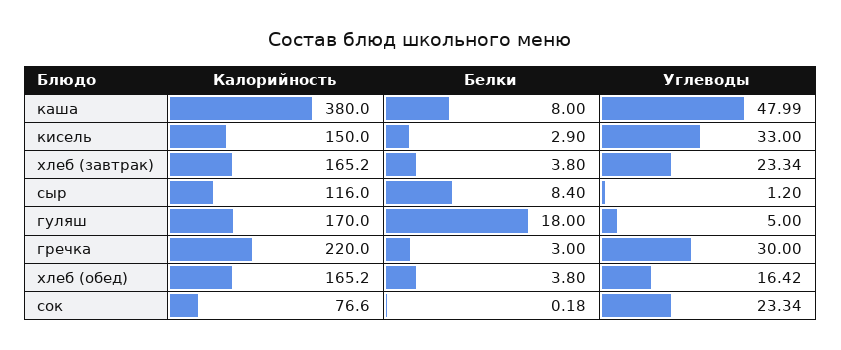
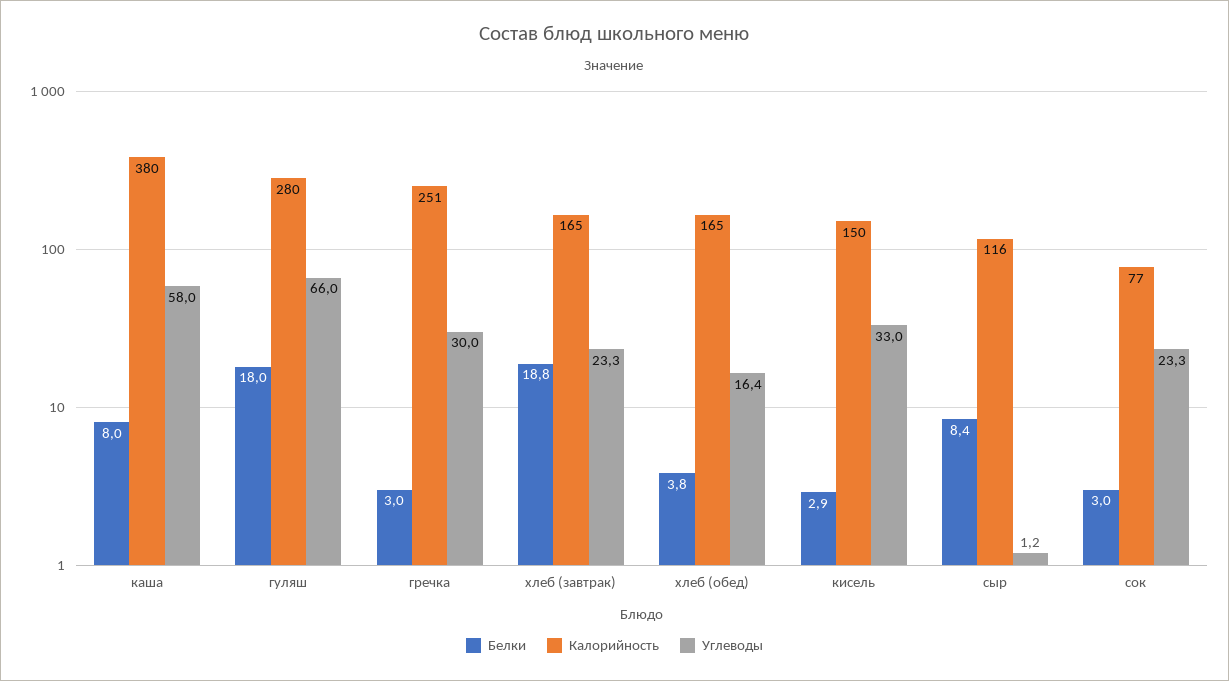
Углеводы, каша: 47.99 -> 58
Белки, хлеб (завтрак): 3.8 -> 18.8
Калорийность, гуляш: 170 -> 280
Углеводы, гуляш: 5 -> 66
Калорийность, гречка: 220 -> 251
Белки, сок: 0.18 -> 3

